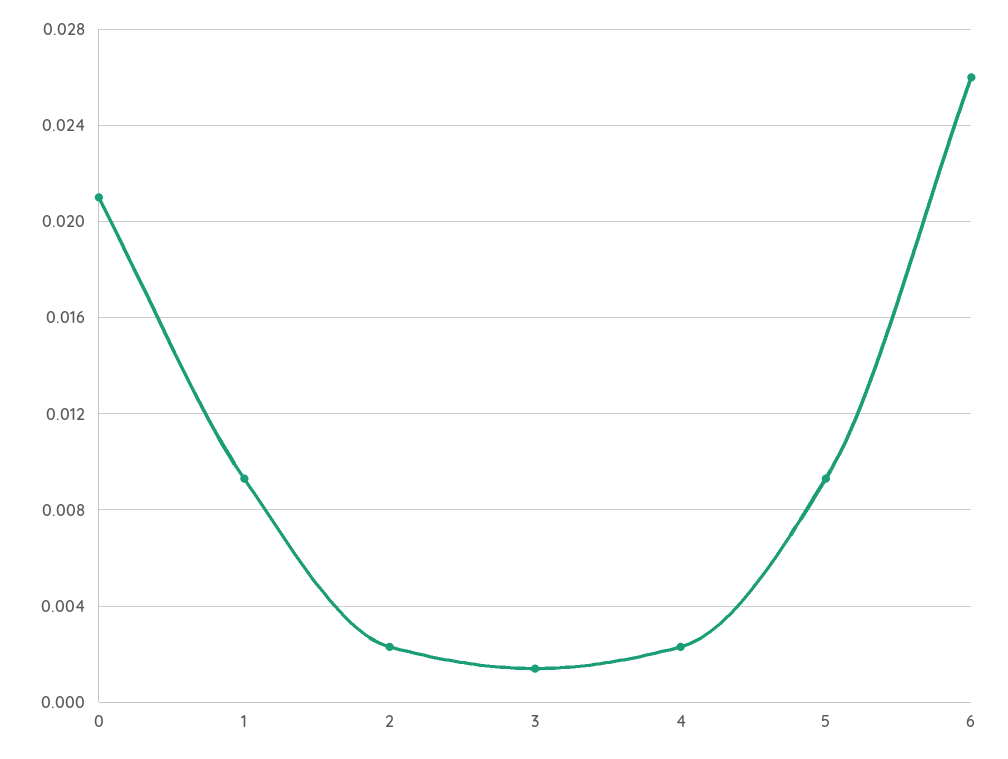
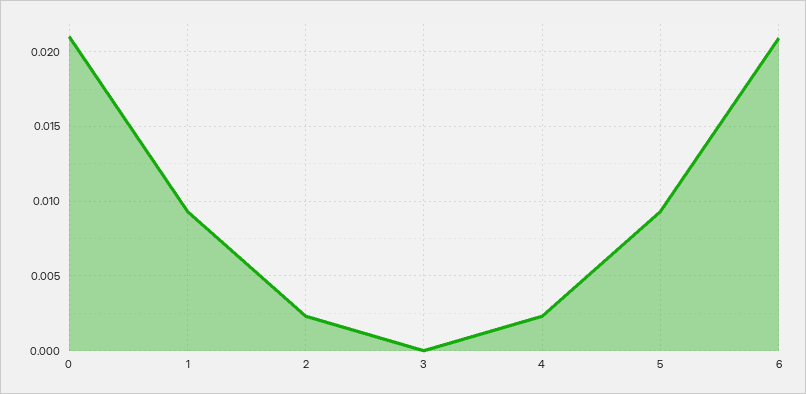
3: 0.0015 -> 0
6: 0.026 -> 0.021

